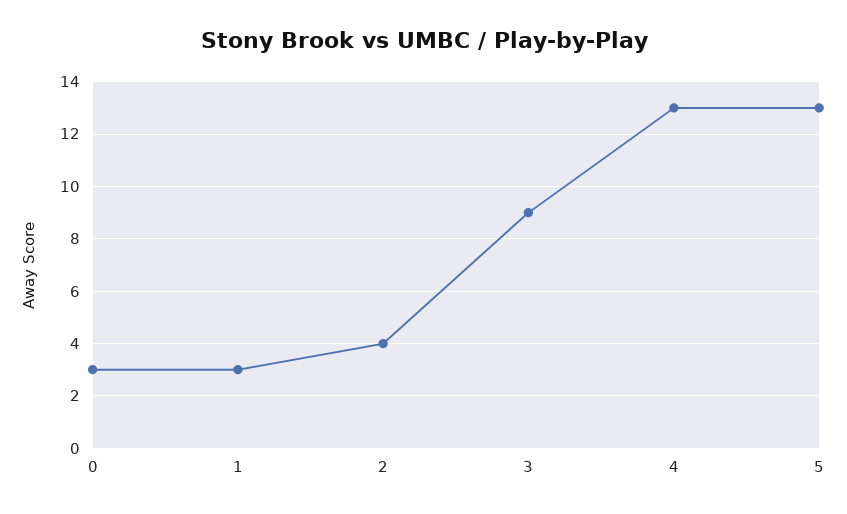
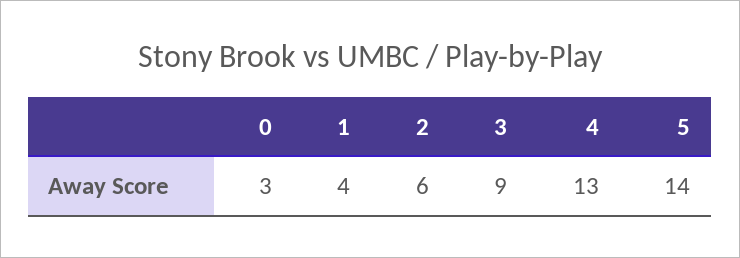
1: 3 -> 4
2: 4 -> 6
5: 13 -> 14

